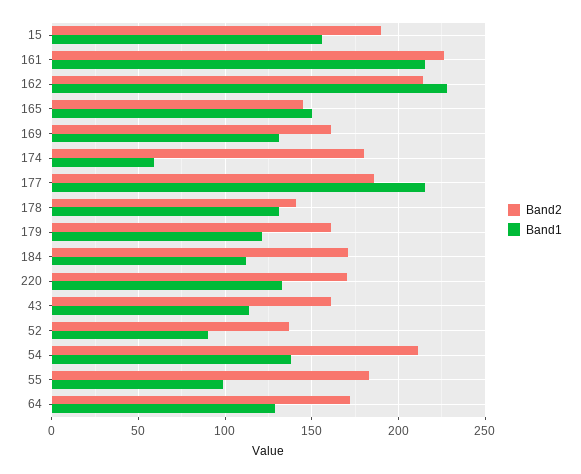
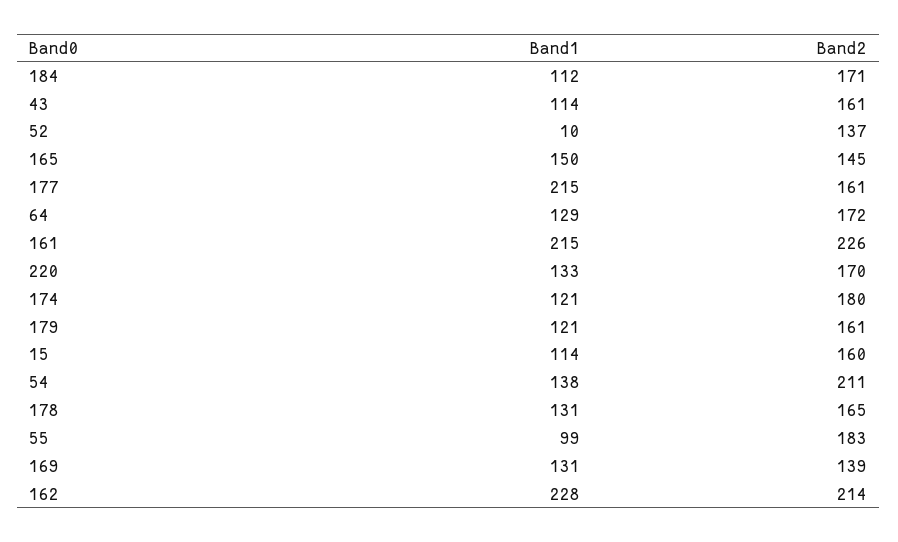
Band2, 15: 190 -> 160
Band1, 15: 155 -> 114
Band2, 169: 160 -> 139
Band1, 174: 60 -> 121
Band2, 177: 185 -> 161
Band2, 178: 140 -> 165
Band1, 52: 90 -> 10

